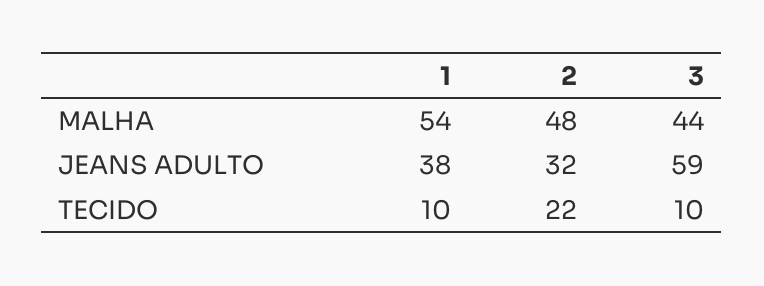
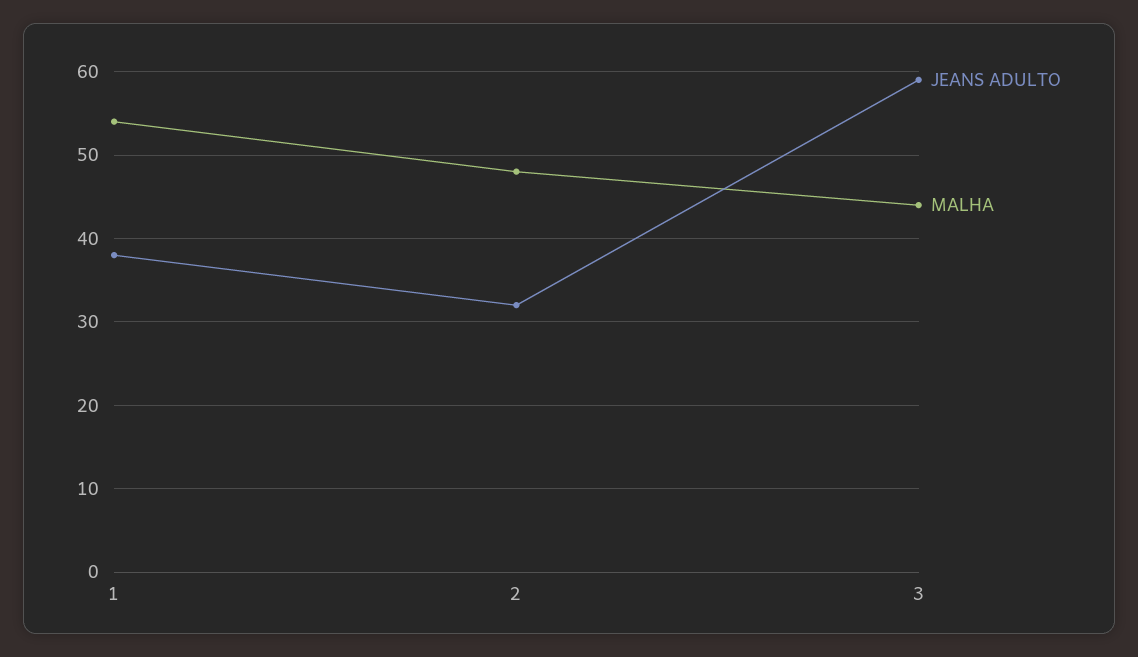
TECIDO, 1: 10 -> none
TECIDO, 2: 22 -> none
TECIDO, 3: 10 -> none

